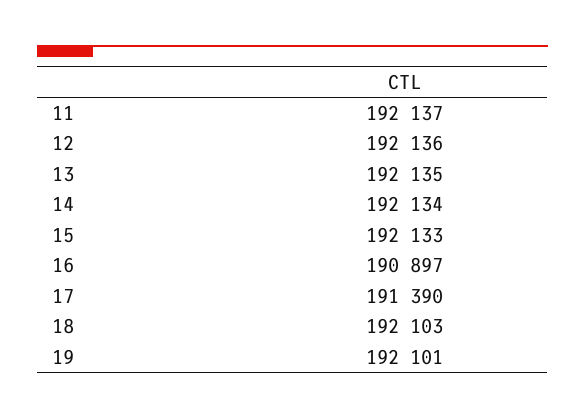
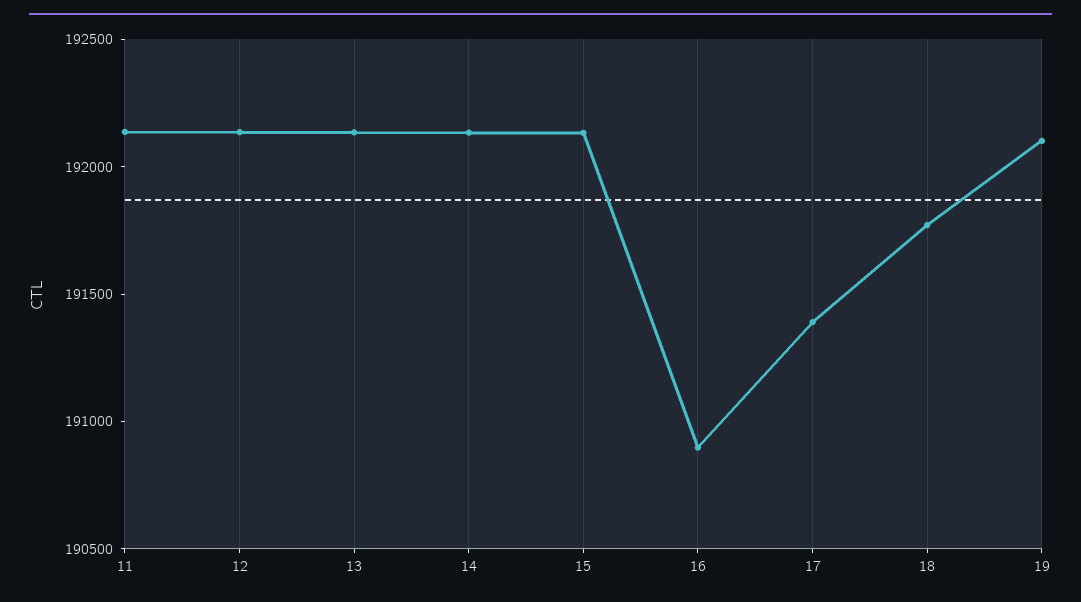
18: 192103 -> 191800

